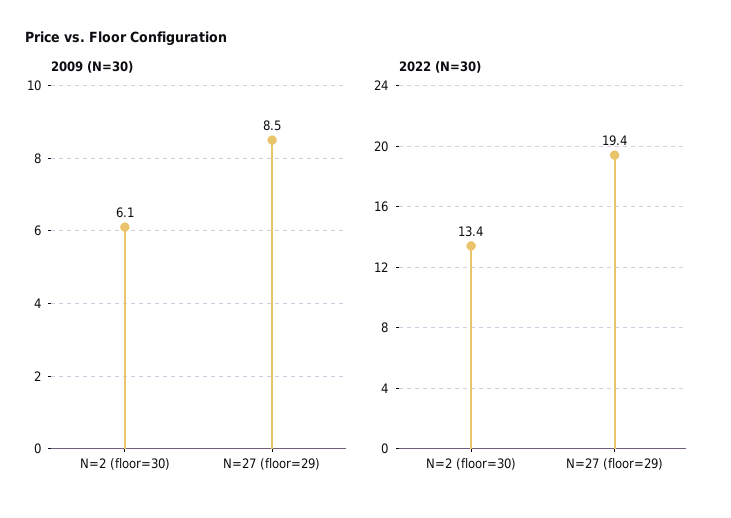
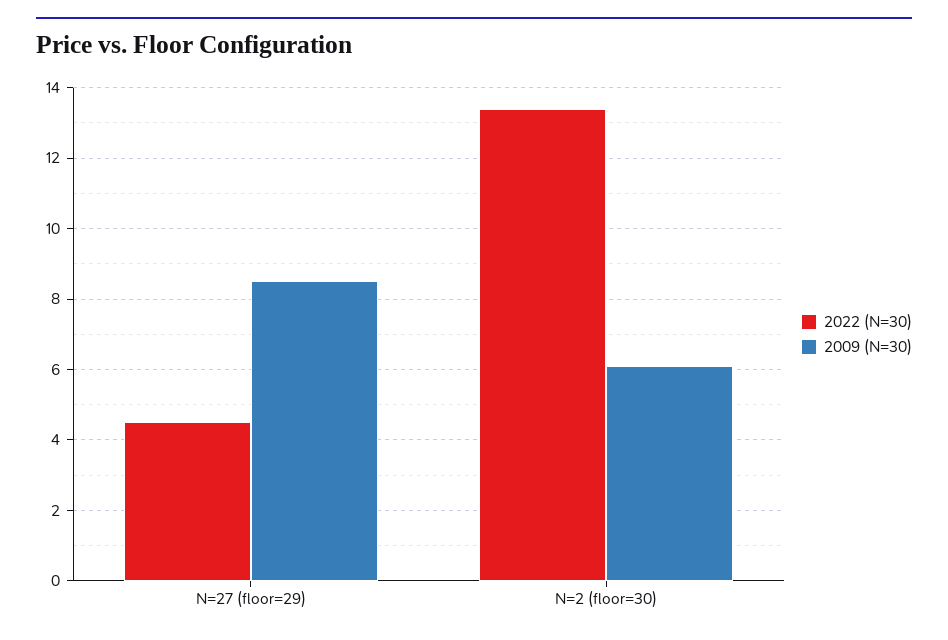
2022 (N=30), N=27 (floor=29): 19.4 -> 4.5

